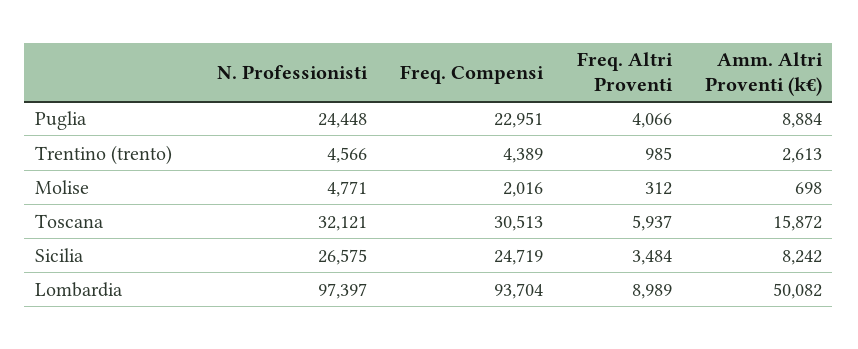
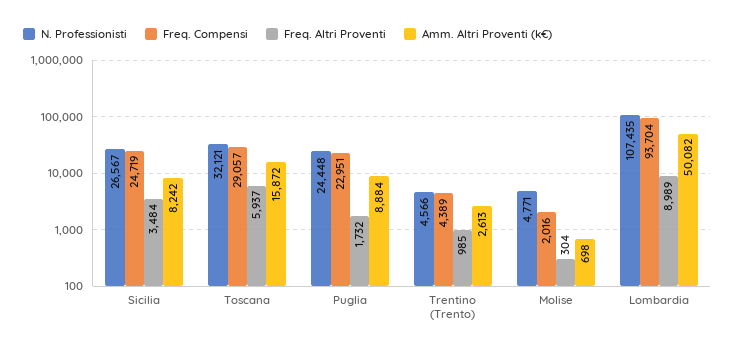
Freq. Altri Proventi, Puglia: 4066 -> 1732
Freq. Altri Proventi, Molise: 312 -> 304
Freq. Compensi, Toscana: 30513 -> 29057
N. Professionisti, Sicilia: 26575 -> 26567
N. Professionisti, Lombardia: 97397 -> 107435

